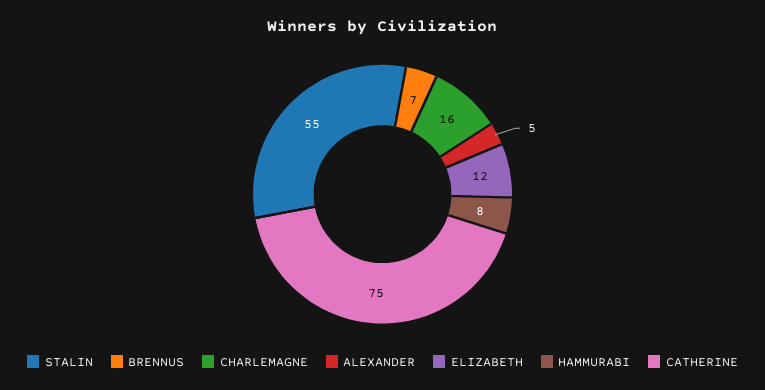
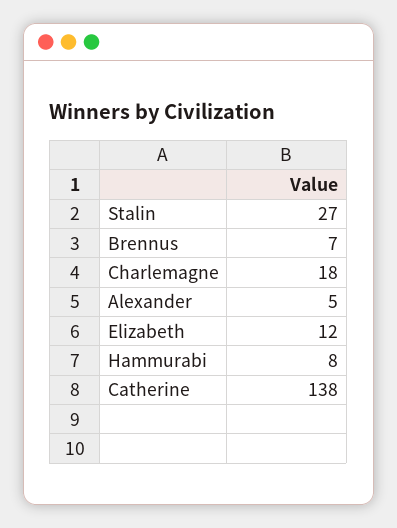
STALIN: 55 -> 27
CHARLEMAGNE: 16 -> 18
CATHERINE: 75 -> 138

